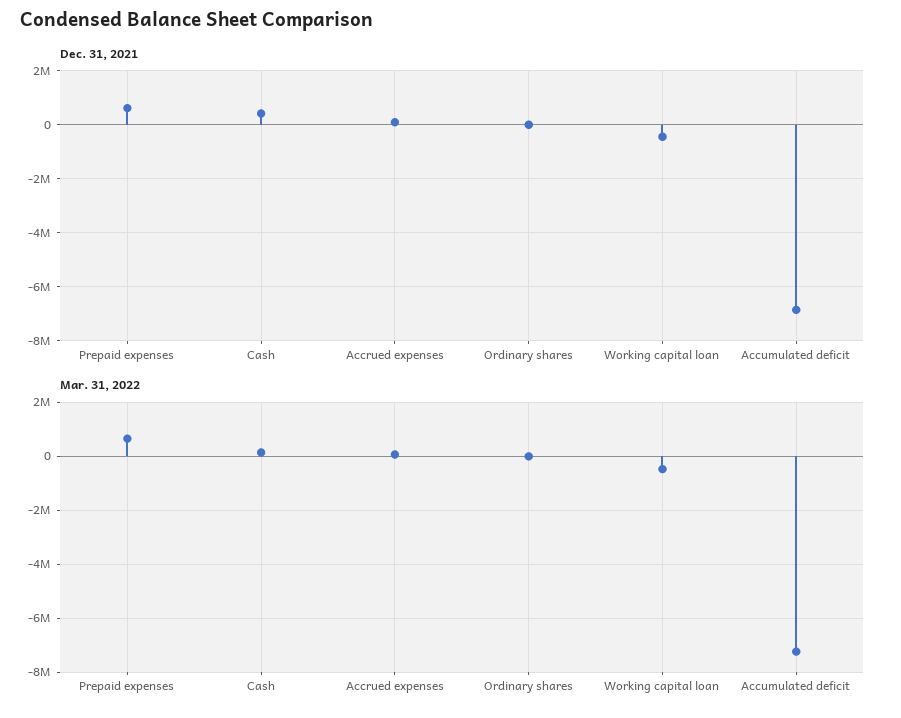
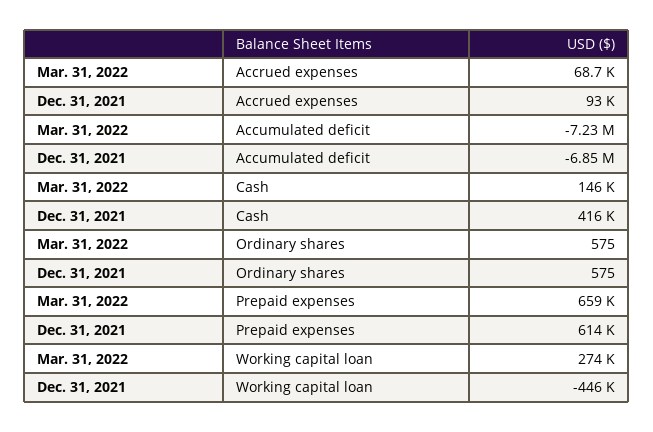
Mar. 31, 2022, Working capital loan: -500000 -> 274000

